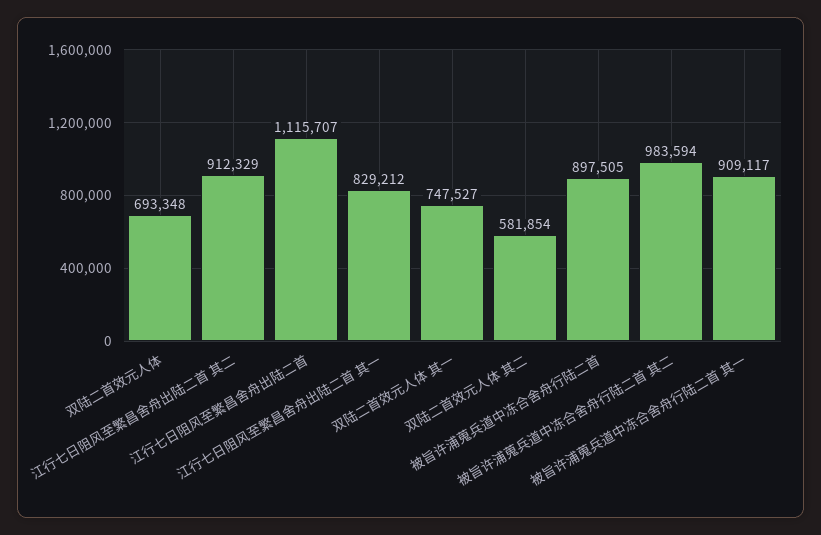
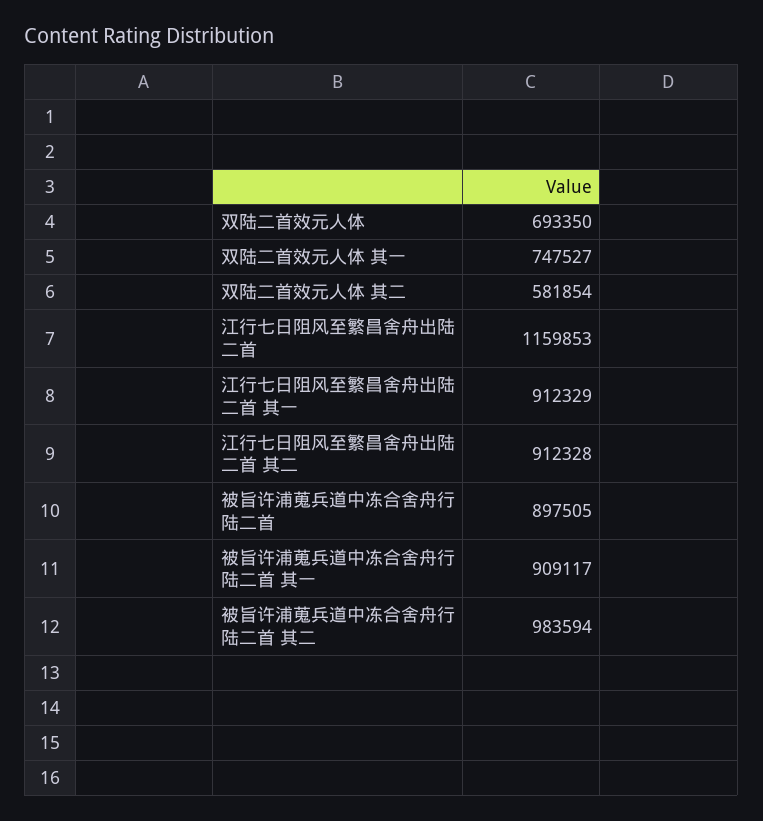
双陆二首效元人体: 693348 -> 693350
江行七日阻风至繁昌舍舟出陆二首 其二: 912329 -> 912328
江行七日阻风至繁昌舍舟出陆二首: 1115707 -> 1159853
江行七日阻风至繁昌舍舟出陆二首 其一: 829212 -> 912329

